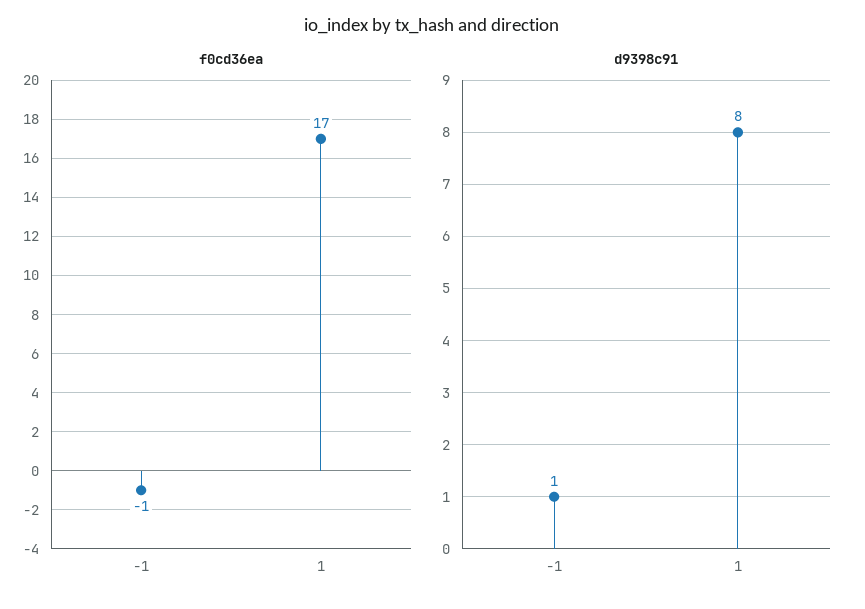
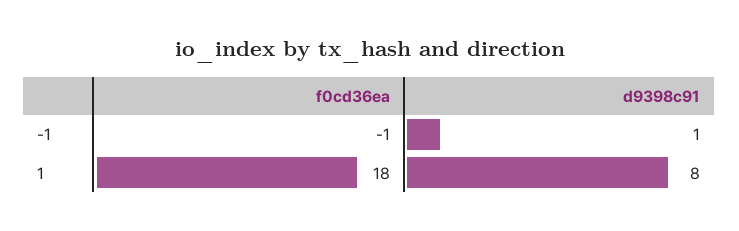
f0cd36ea, 1: 17 -> 18

